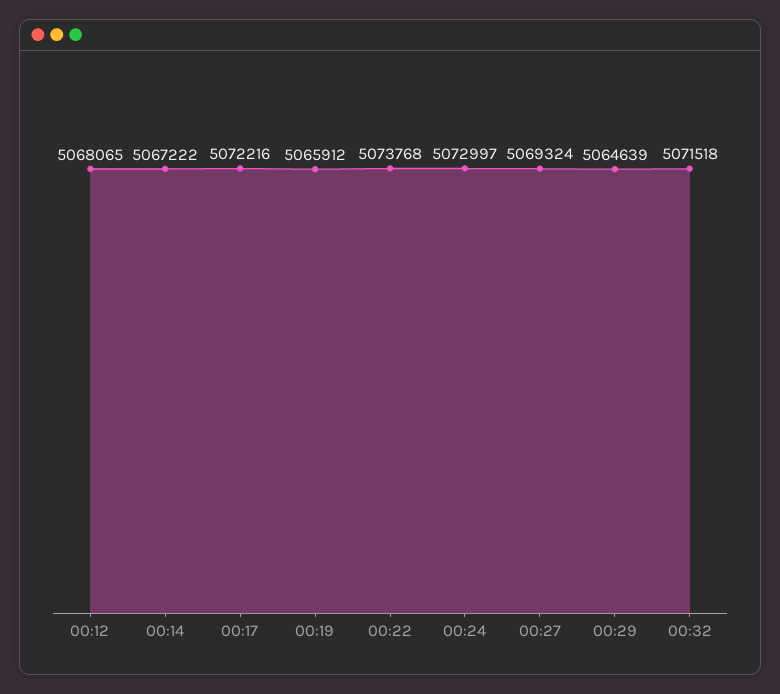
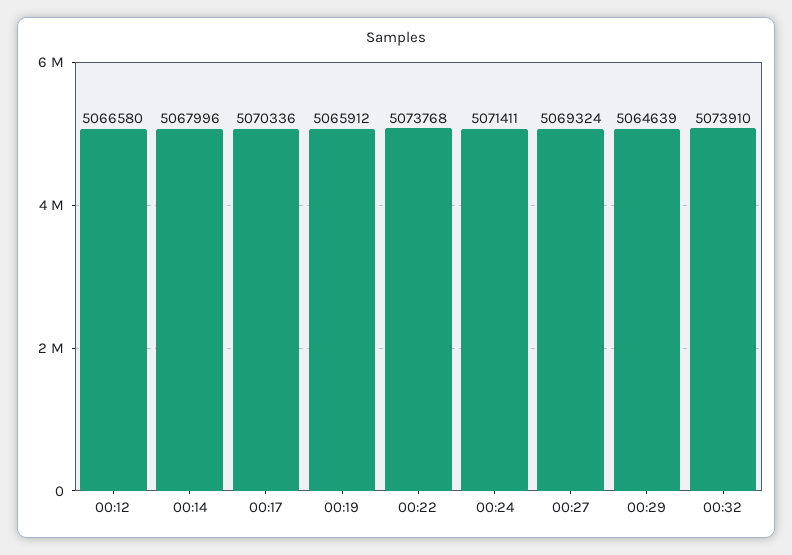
00:12: 5068065 -> 5066580
00:14: 5067222 -> 5067996
00:17: 5072216 -> 5070336
00:24: 5072997 -> 5071411
00:32: 5071518 -> 5073910

